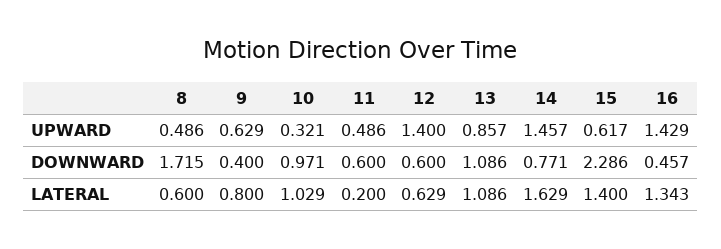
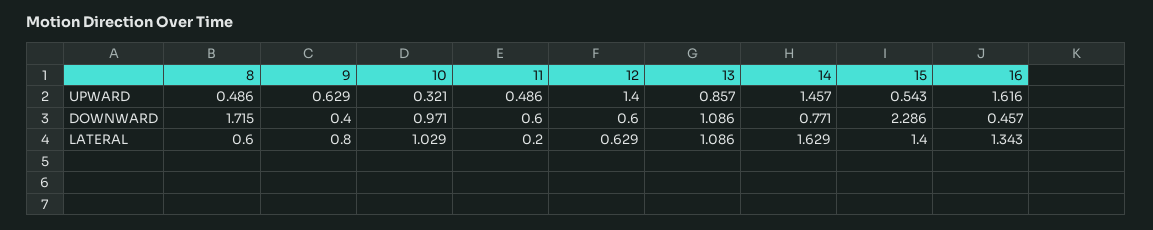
15, UPWARD: 0.617 -> 0.543
16, UPWARD: 1.429 -> 1.616

